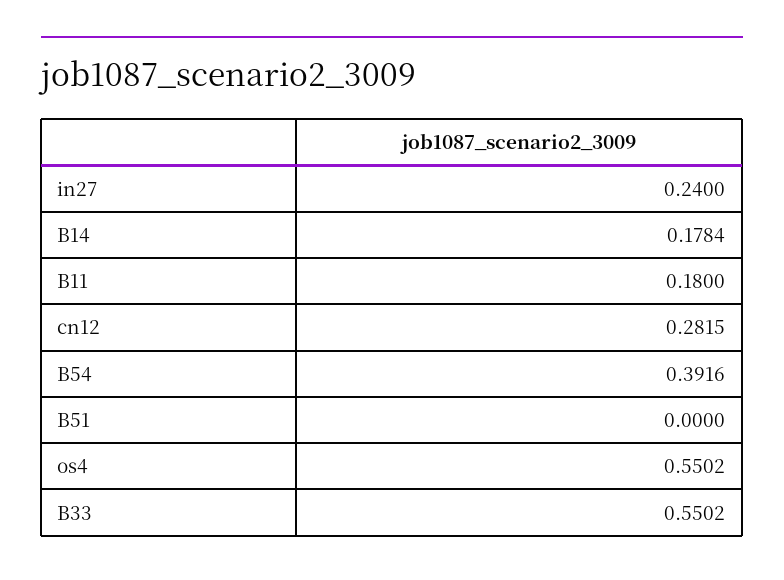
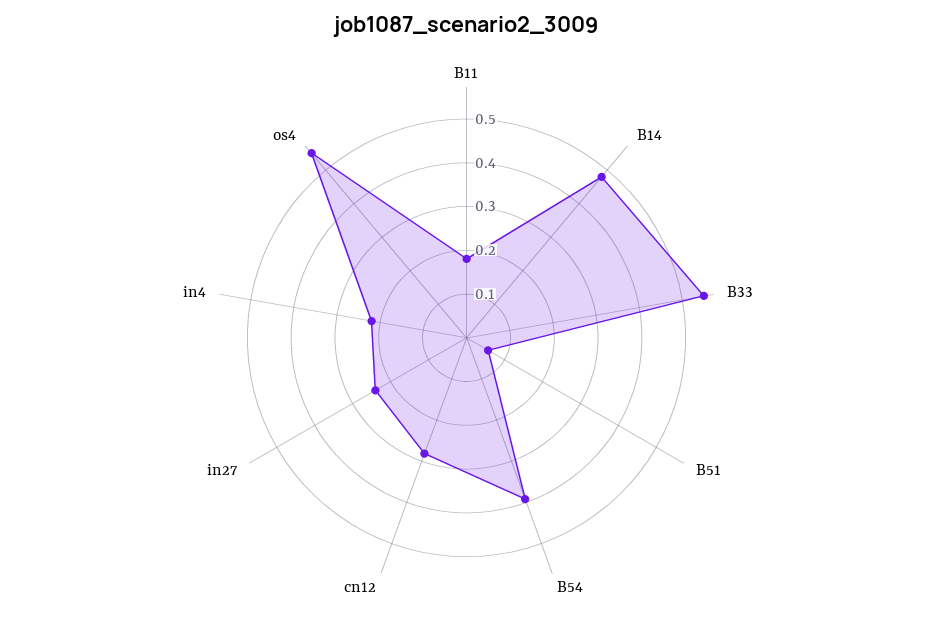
B14: 0.1784 -> 0.48
B51: 0 -> 0.06
in4: none -> 0.22

